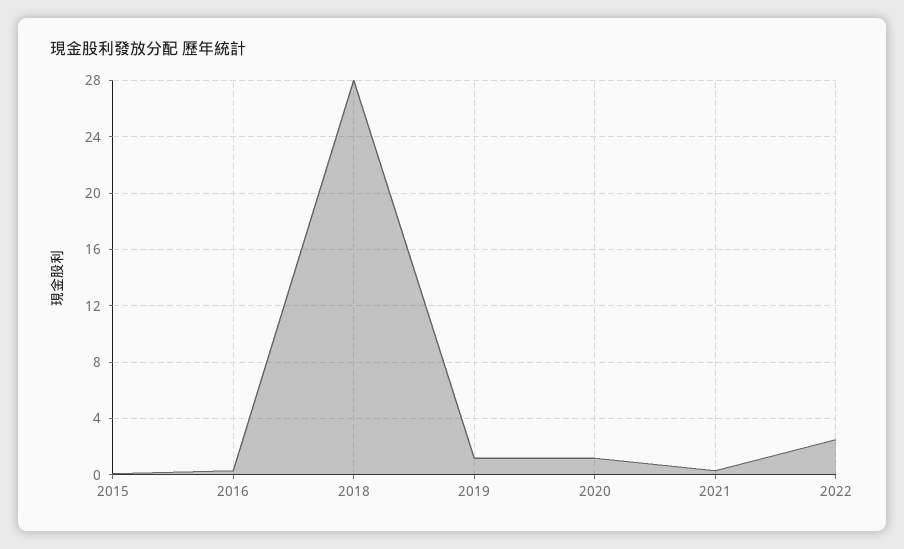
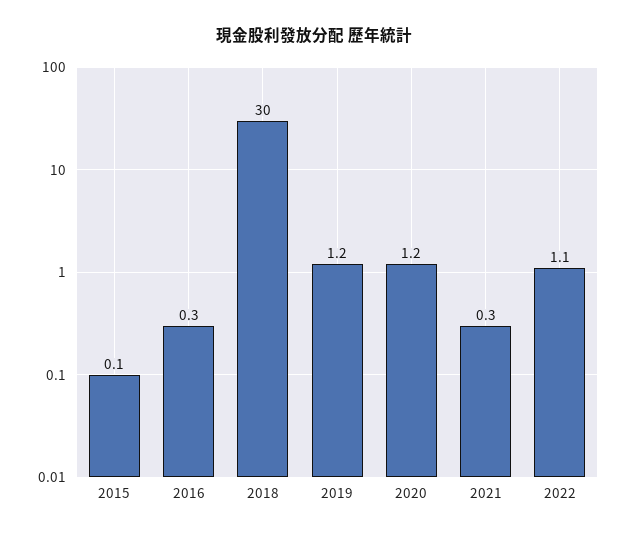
2018: 28 -> 30
2022: 2.5 -> 1.1

